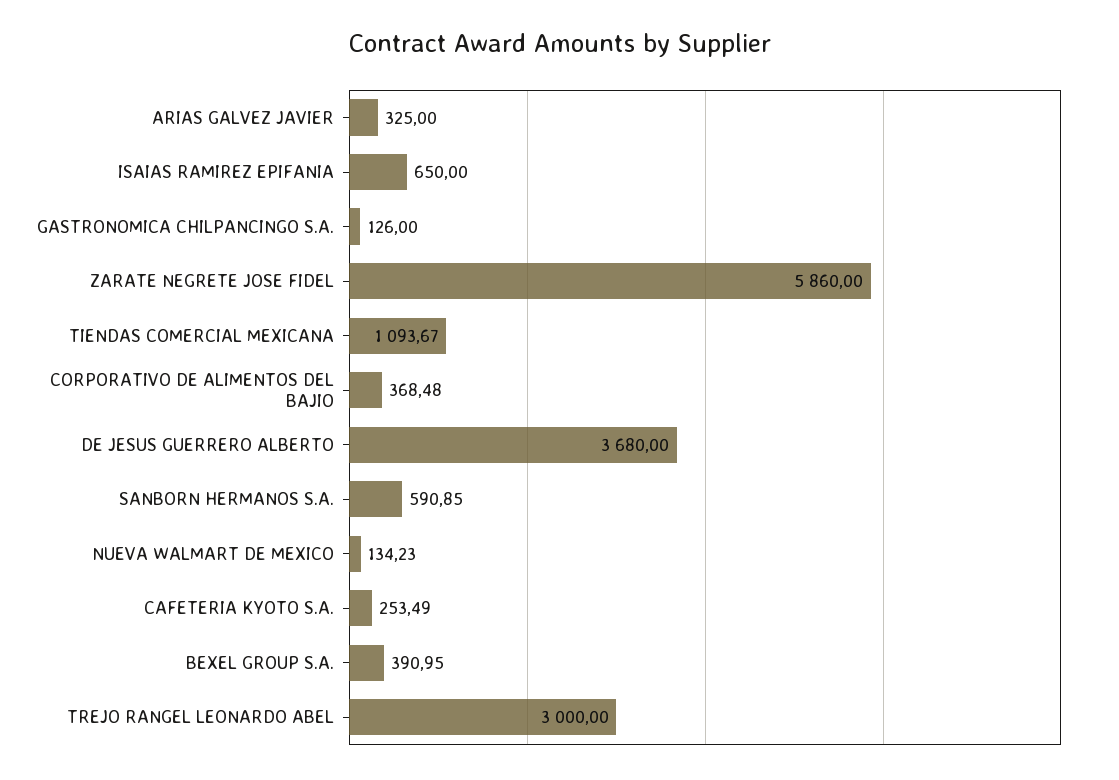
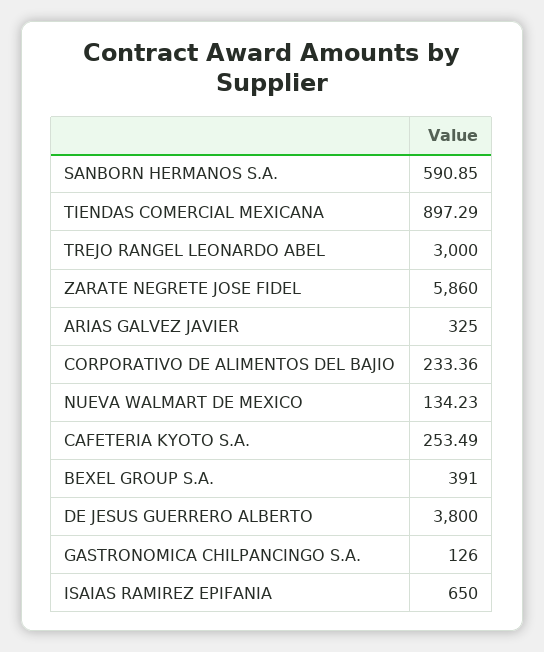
TIENDAS COMERCIAL MEXICANA: 1093.67 -> 897.29
CORPORATIVO DE ALIMENTOS DEL BAJIO: 368.48 -> 233.36
DE JESUS GUERRERO ALBERTO: 3680 -> 3800
BEXEL GROUP S.A.: 390.95 -> 391

